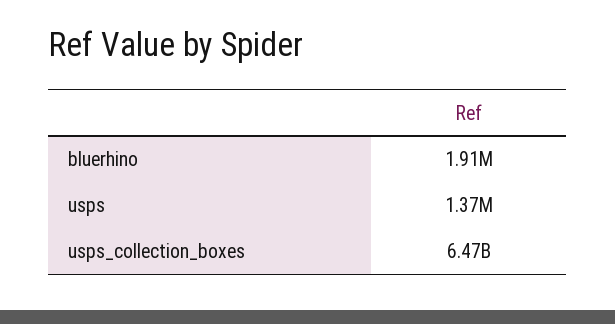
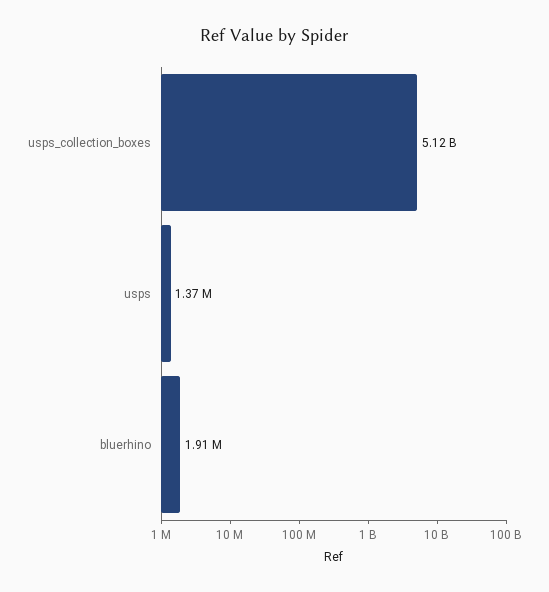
usps_collection_boxes: 6470000000 -> 5120000000

